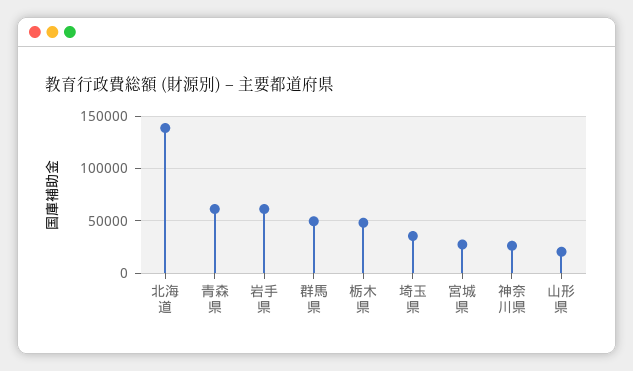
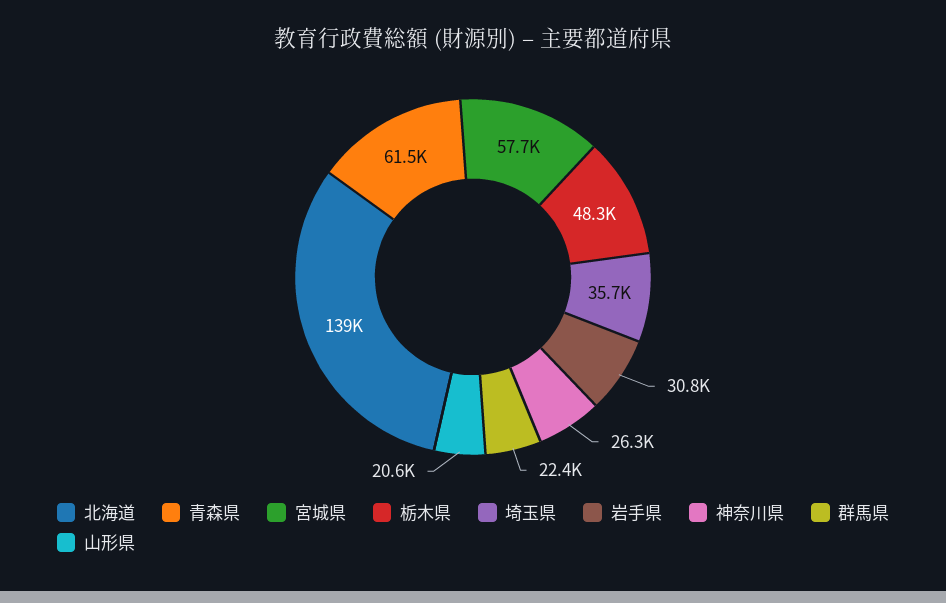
岩手県: 60000 -> 30800
群馬県: 50000 -> 22400
宮城県: 30000 -> 57700

